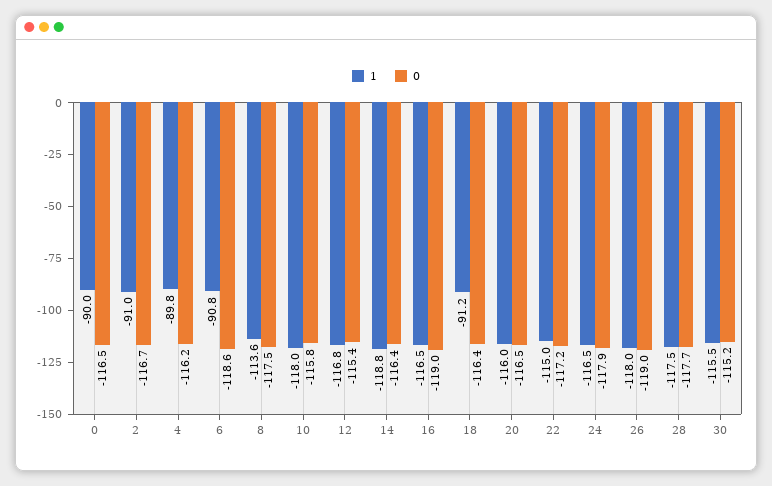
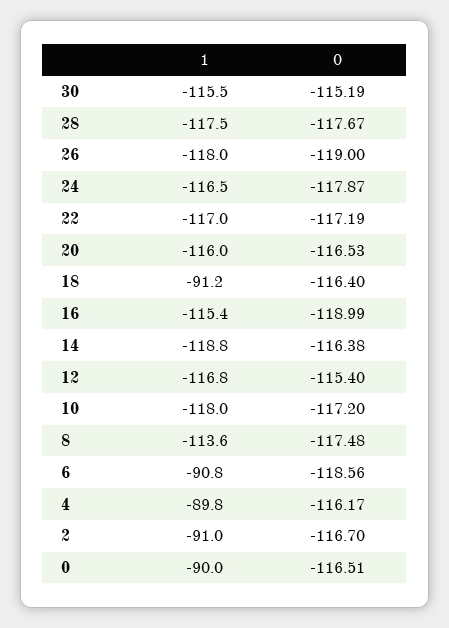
0, 10: -115.8 -> -117.2
1, 16: -116.5 -> -115.4
1, 22: -115 -> -117

